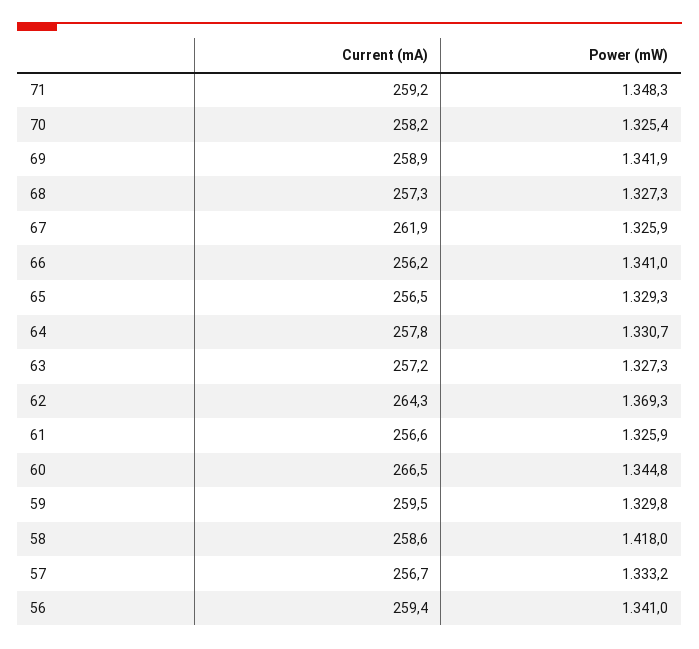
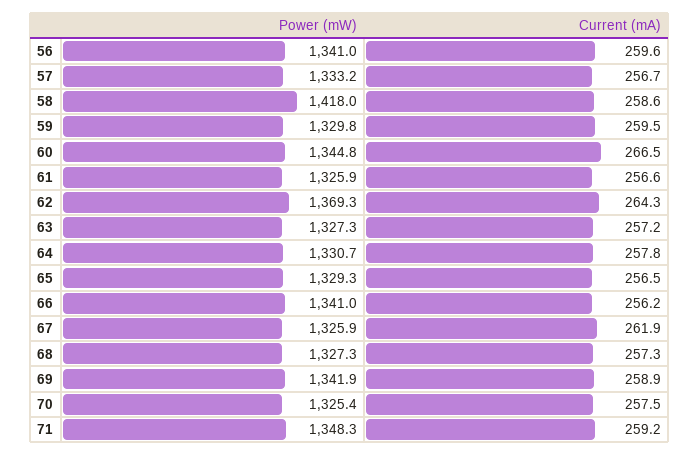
Current (mA), 70: 258.2 -> 257.5
Current (mA), 56: 259.4 -> 259.6

